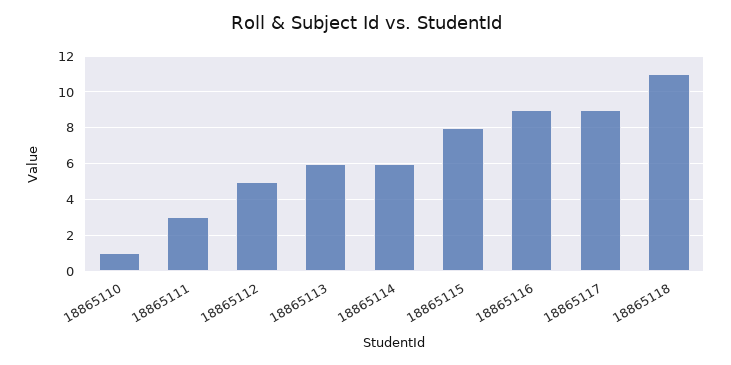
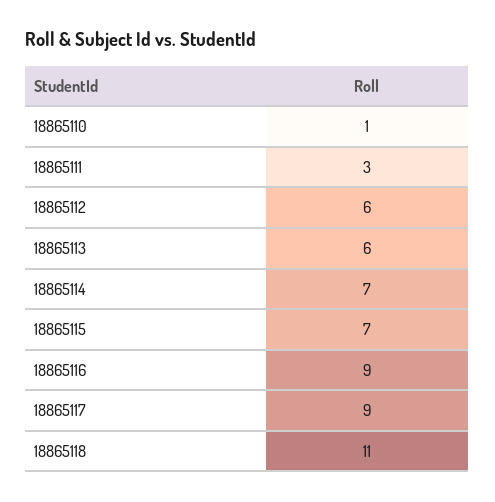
18865112: 5 -> 6
18865114: 6 -> 7
18865115: 8 -> 7

